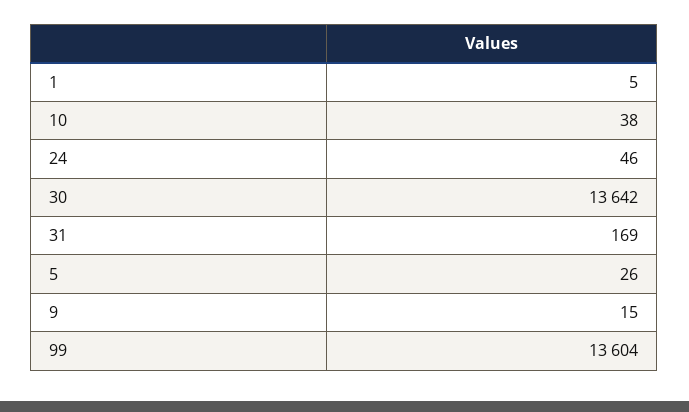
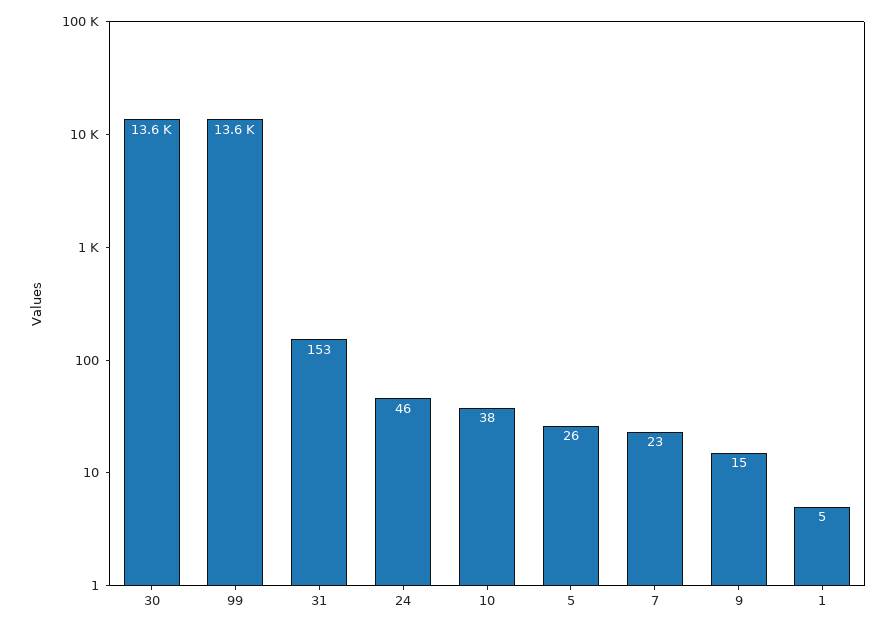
31: 169 -> 153
7: none -> 23

